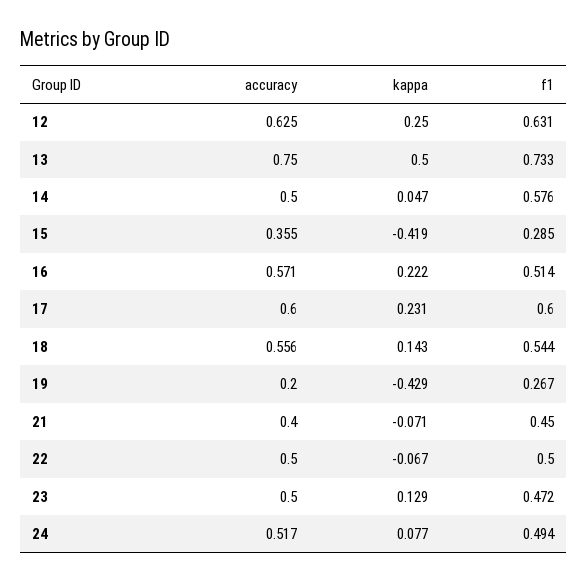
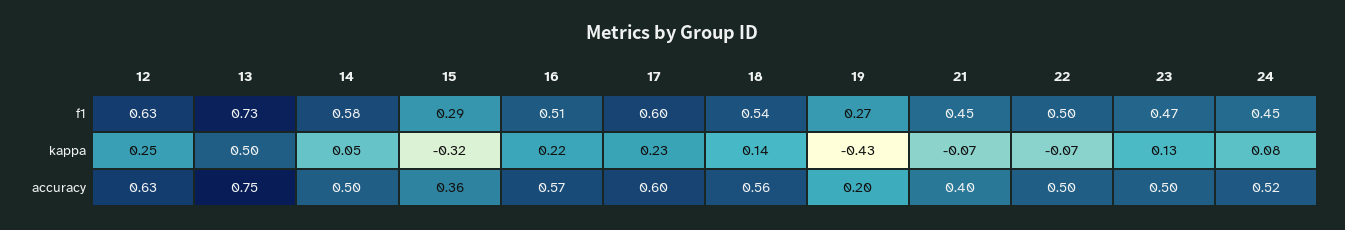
kappa, 15: -0.419 -> -0.32
f1, 24: 0.494 -> 0.45

